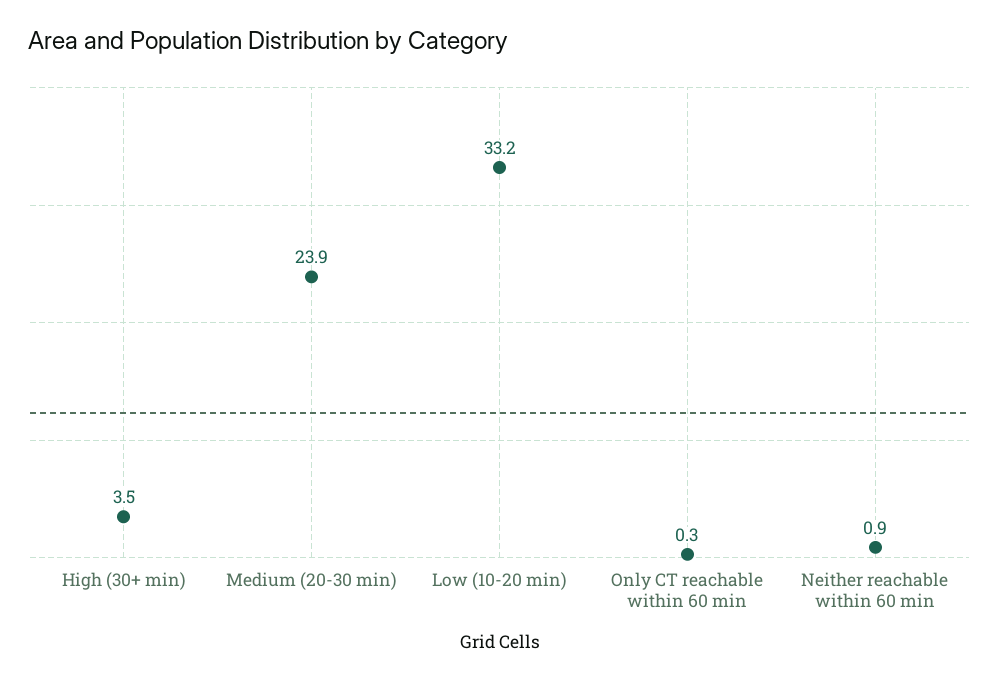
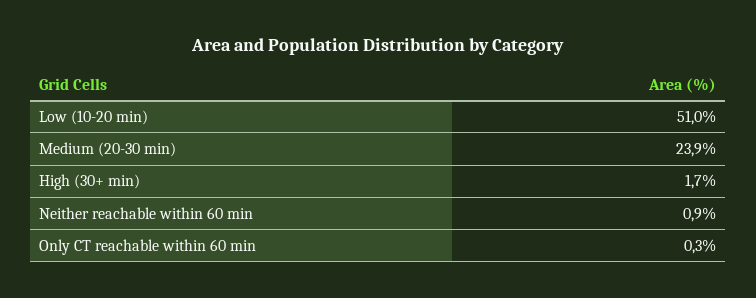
High (30+ min): 3.5 -> 1.7
Low (10-20 min): 33.2 -> 51

